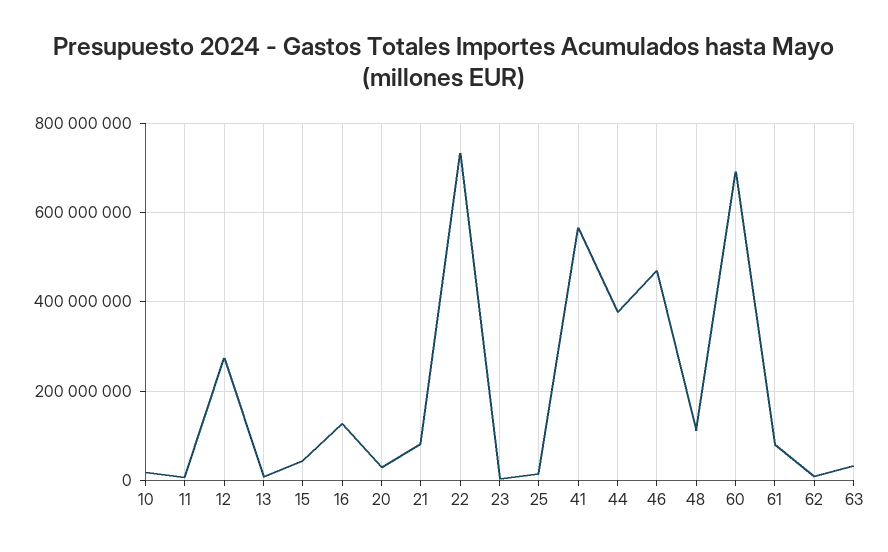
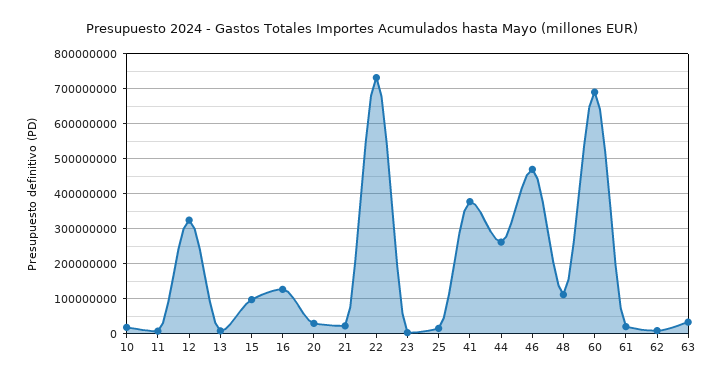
12: 280000000 -> 320000000
15: 40000000 -> 100000000
21: 80000000 -> 20000000
41: 560000000 -> 380000000
44: 380000000 -> 260000000
61: 80000000 -> 20000000

